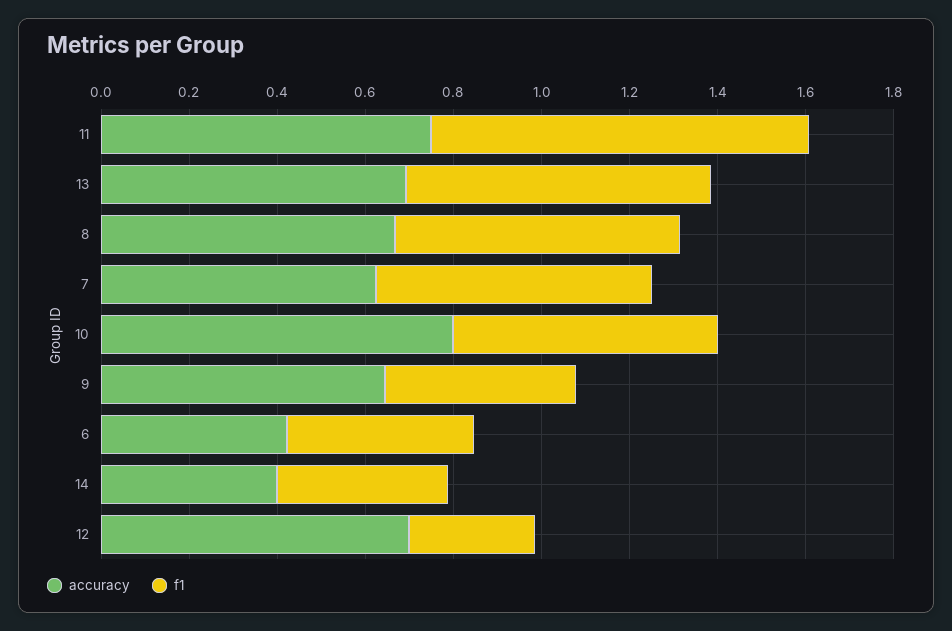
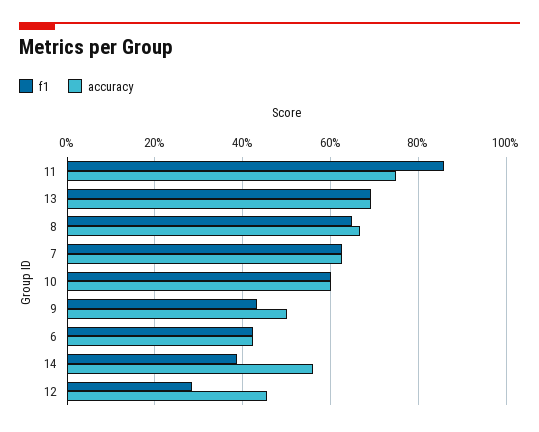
accuracy, 10: 0.8 -> 0.6
accuracy, 9: 0.65 -> 0.5
accuracy, 14: 0.4 -> 0.56
accuracy, 12: 0.7 -> 0.46

